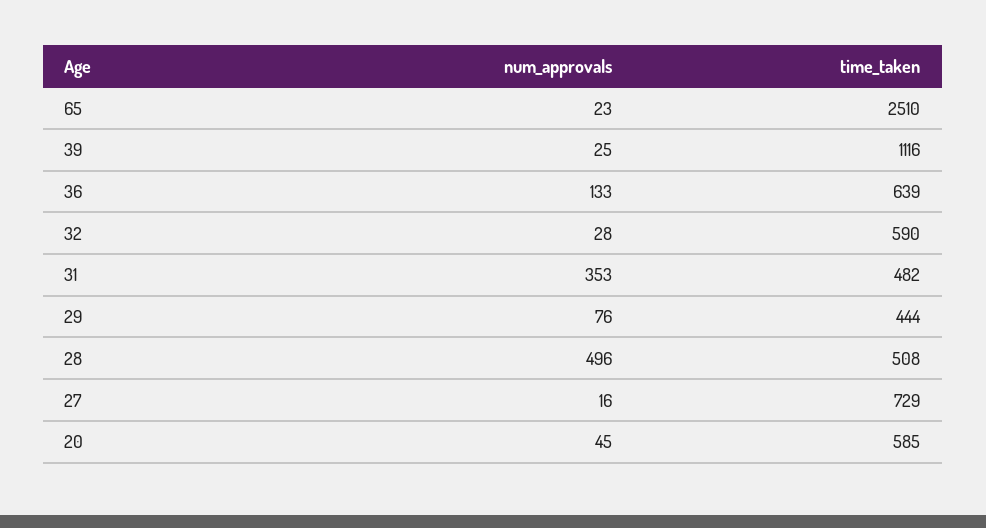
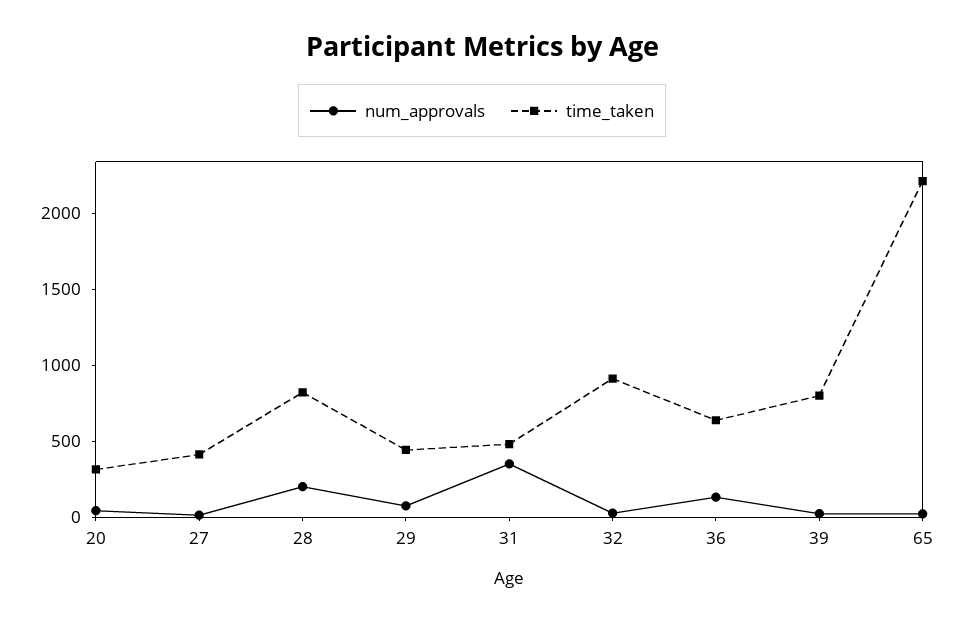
time_taken, 65: 2510 -> 2200
time_taken, 39: 1116 -> 800
time_taken, 32: 590 -> 900
num_approvals, 28: 496 -> 200
time_taken, 28: 508 -> 800
time_taken, 27: 729 -> 400
time_taken, 20: 585 -> 300

